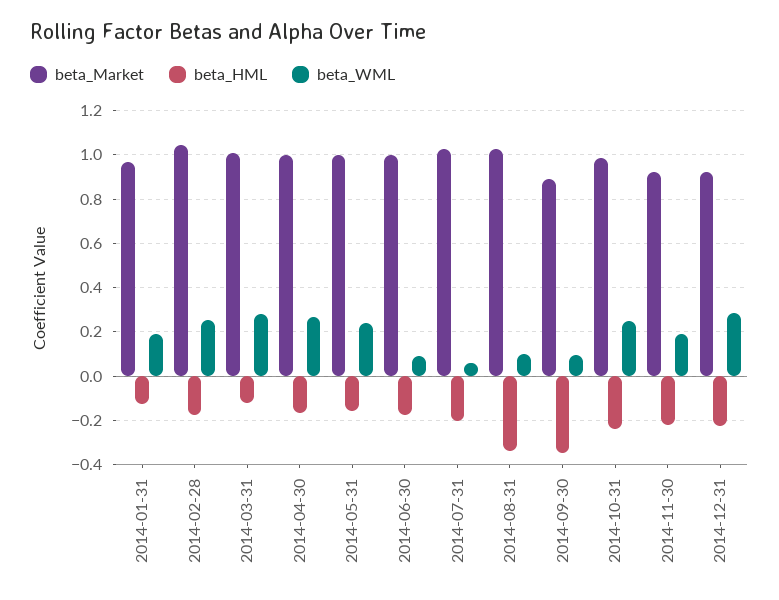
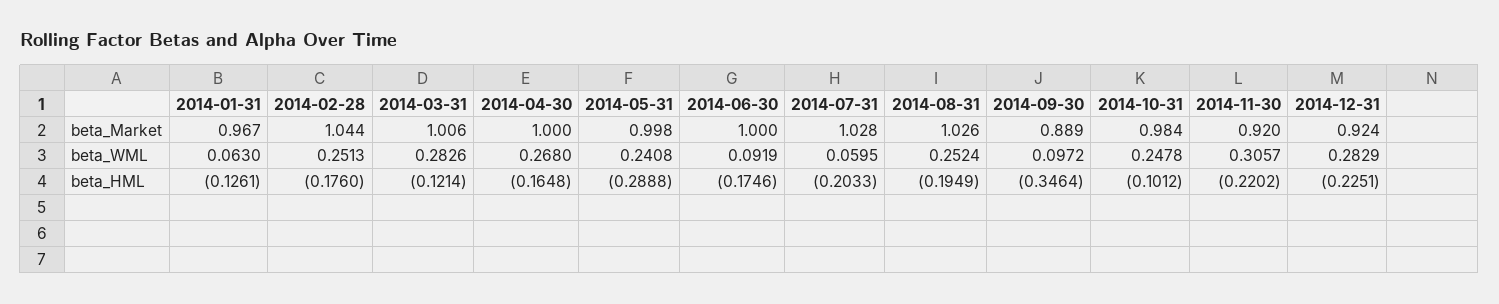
beta_WML, 2014-01-31: 0.2 -> 0.063
beta_HML, 2014-05-31: -0.15 -> -0.2888
beta_HML, 2014-08-31: -0.35 -> -0.1949
beta_WML, 2014-08-31: 0.1 -> 0.2524
beta_HML, 2014-10-31: -0.25 -> -0.1012
beta_WML, 2014-11-30: 0.2 -> 0.3057

